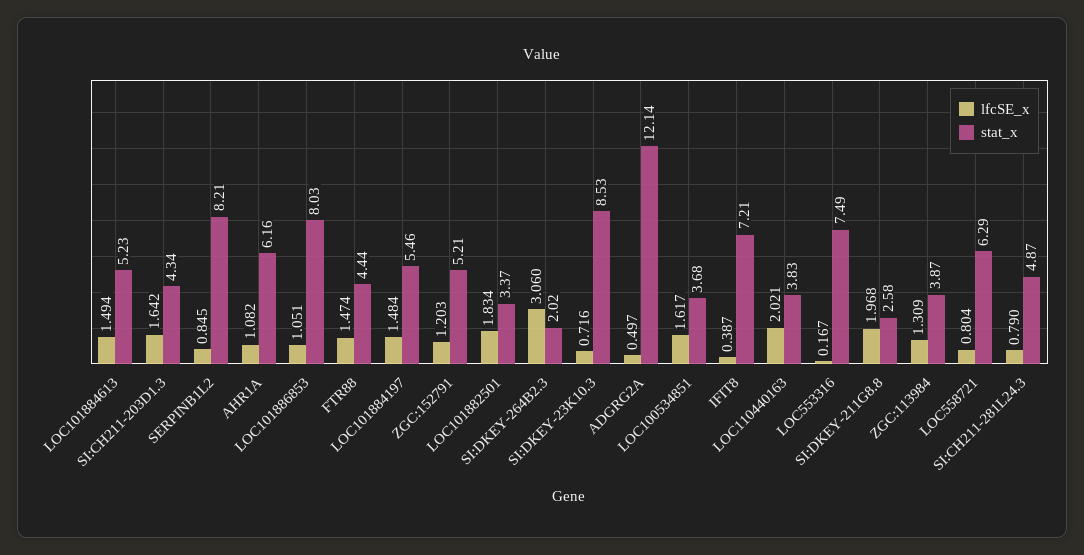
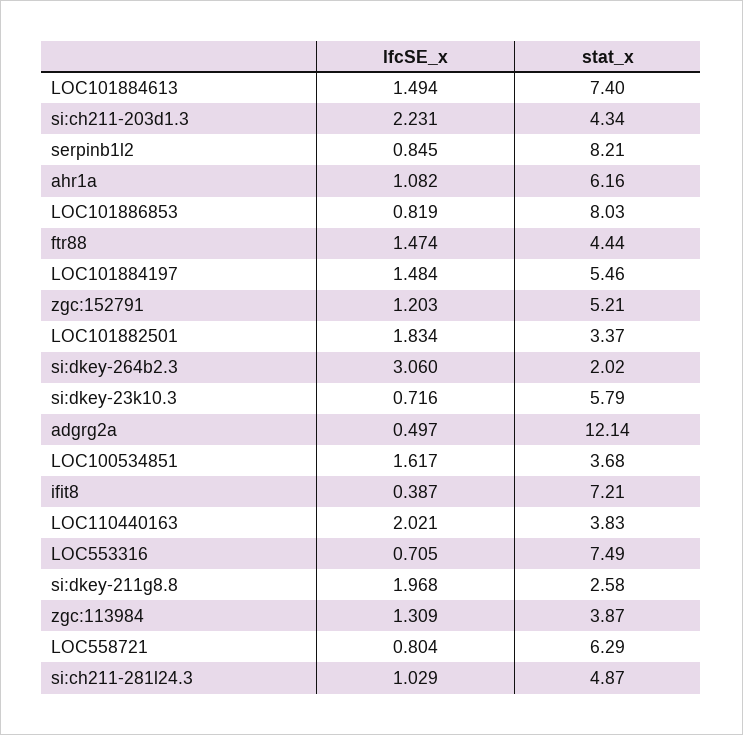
stat_x, LOC101884613: 5.23 -> 7.4
lfcSE_x, SI:CH211-203D1.3: 1.642 -> 2.231
lfcSE_x, LOC101886853: 1.051 -> 0.819
stat_x, SI:DKEY-23K10.3: 8.53 -> 5.79
lfcSE_x, LOC553316: 0.167 -> 0.705
lfcSE_x, SI:CH211-281L24.3: 0.79 -> 1.029

